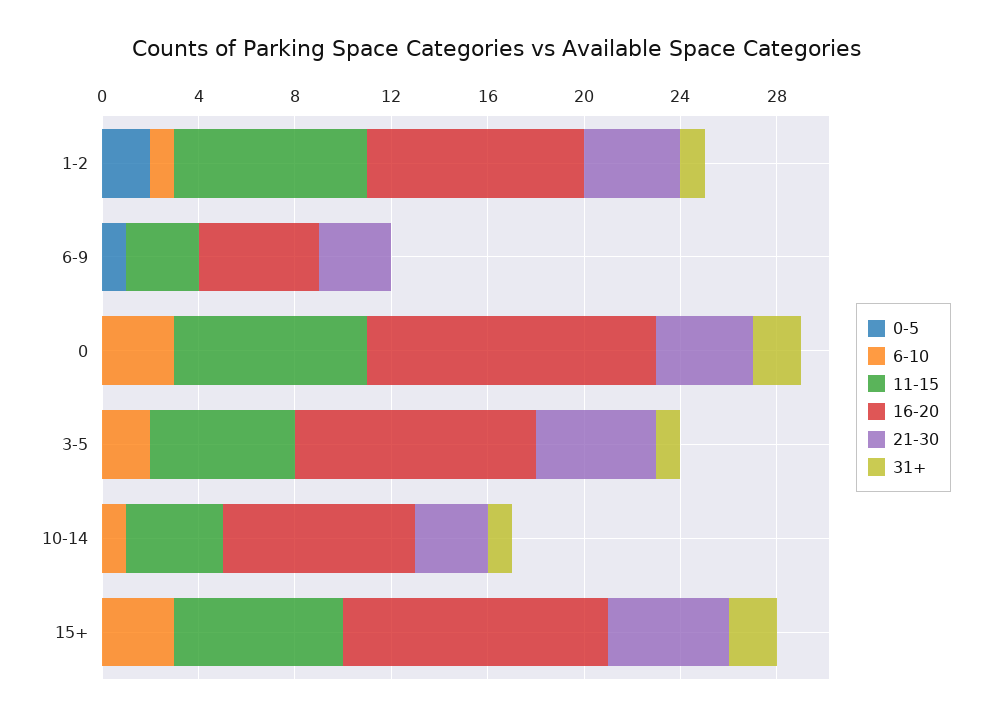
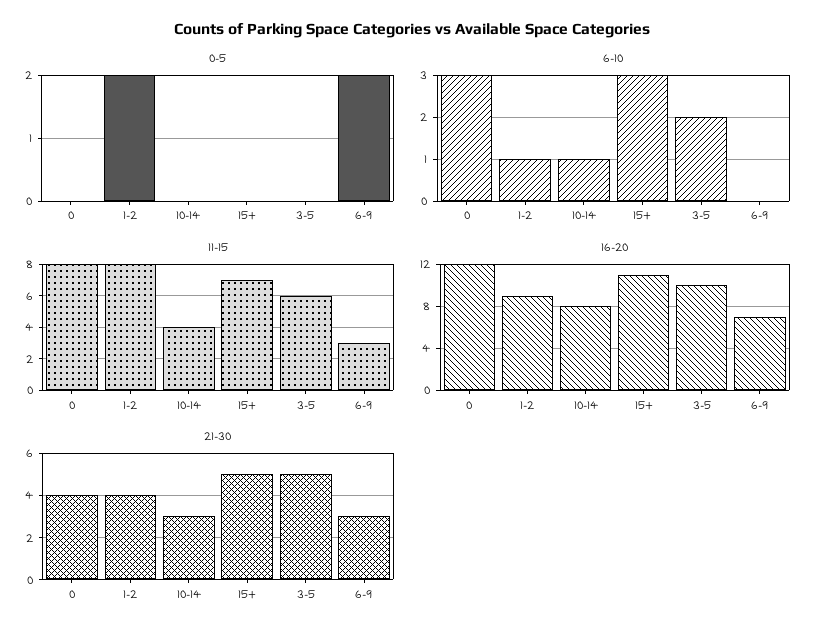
31+, 1-2: 1 -> none
0-5, 6-9: 1 -> 2
16-20, 6-9: 5 -> 7
31+, 6-9: 0 -> none
31+, 0: 2 -> none
31+, 3-5: 1 -> none
31+, 10-14: 1 -> none
31+, 15+: 2 -> none

